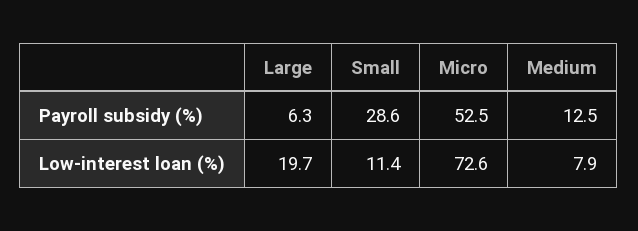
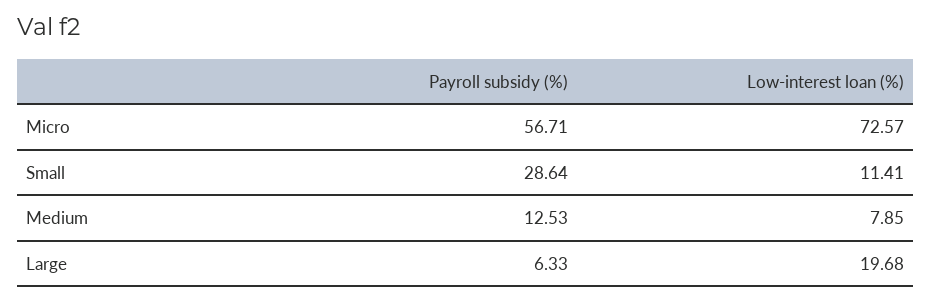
Micro, Payroll subsidy (%): 52.5 -> 56.71

